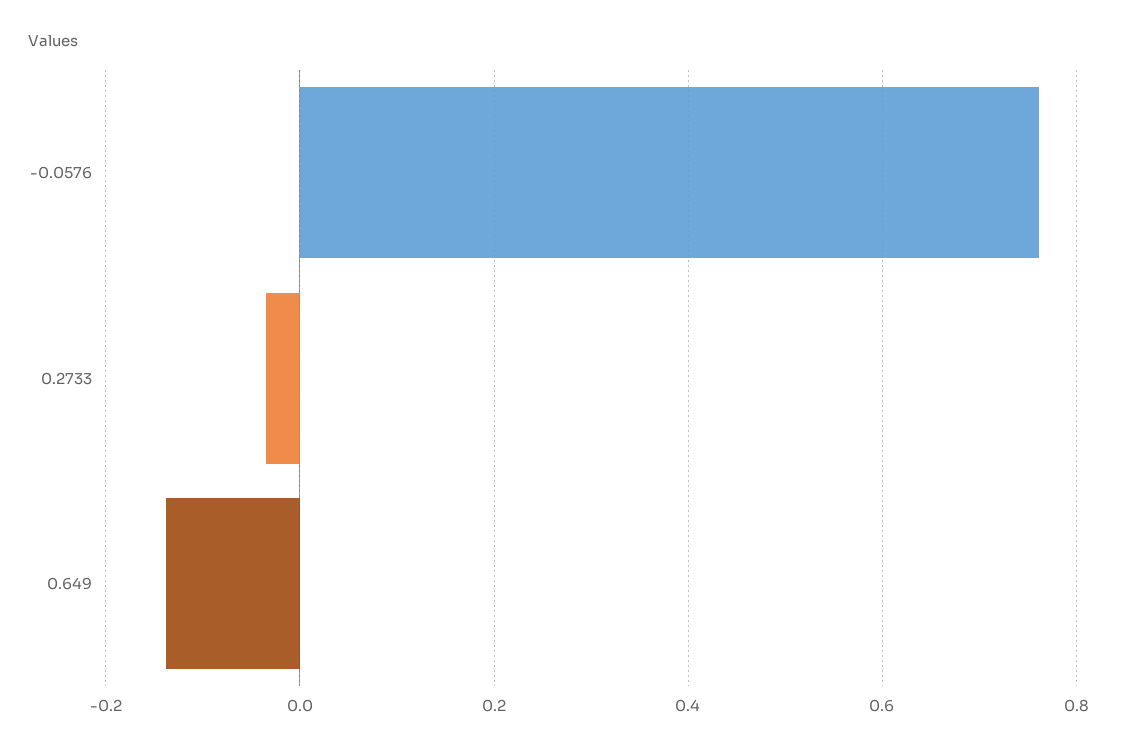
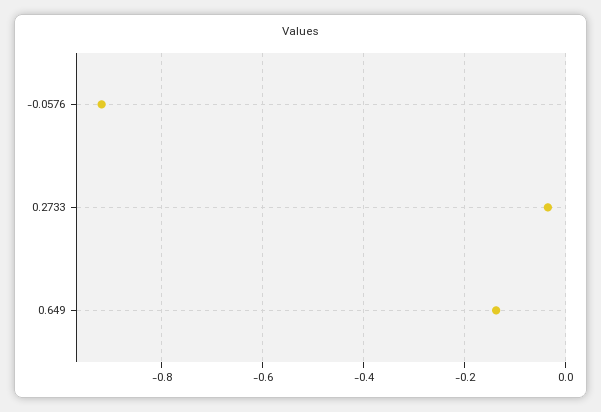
-0.0576: 0.76 -> -0.92

